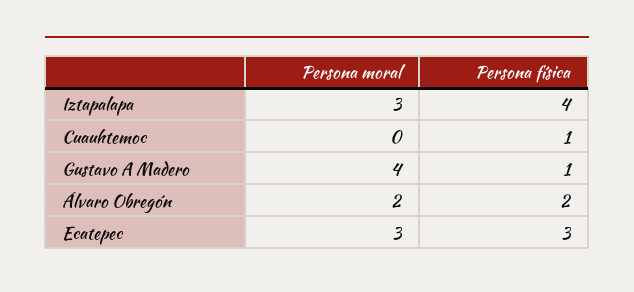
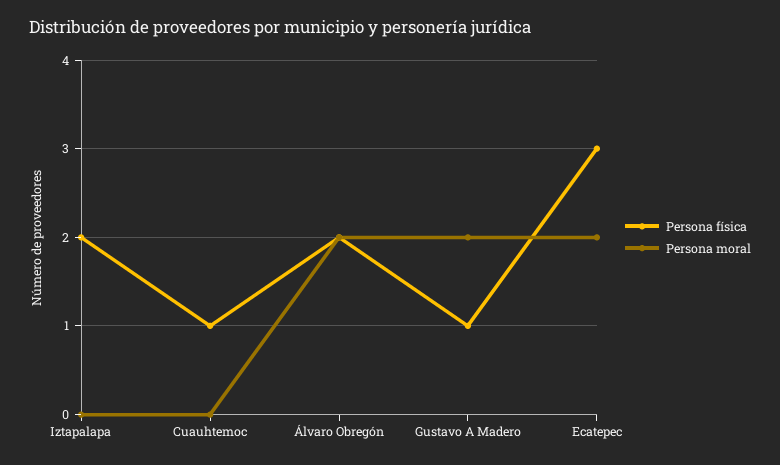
Persona moral, Iztapalapa: 3 -> 0
Persona física, Iztapalapa: 4 -> 2
Persona moral, Gustavo A Madero: 4 -> 2
Persona moral, Ecatepec: 3 -> 2

